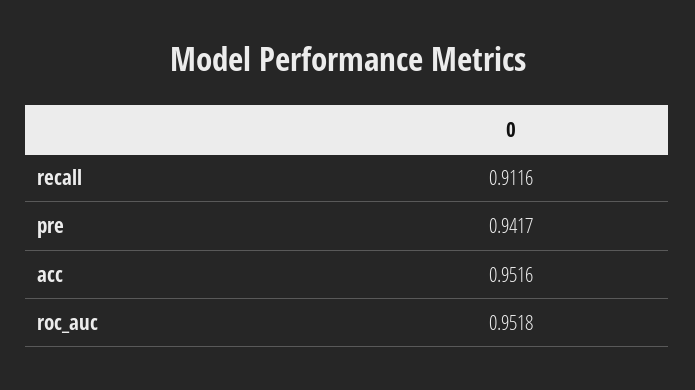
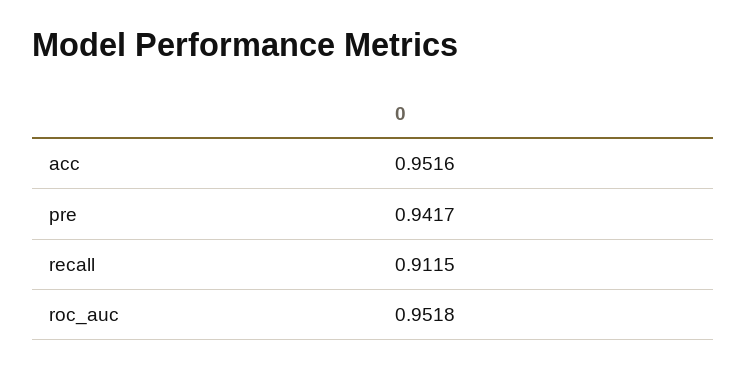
recall: 0.9116 -> 0.9115

